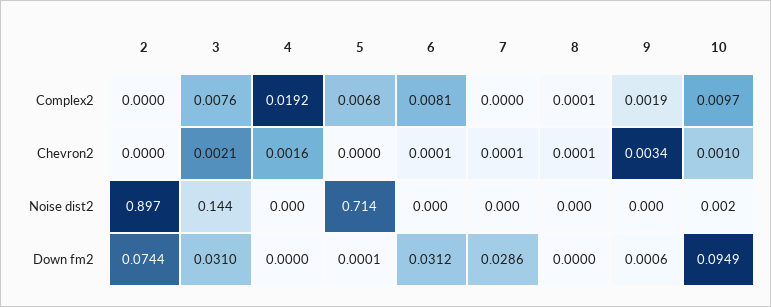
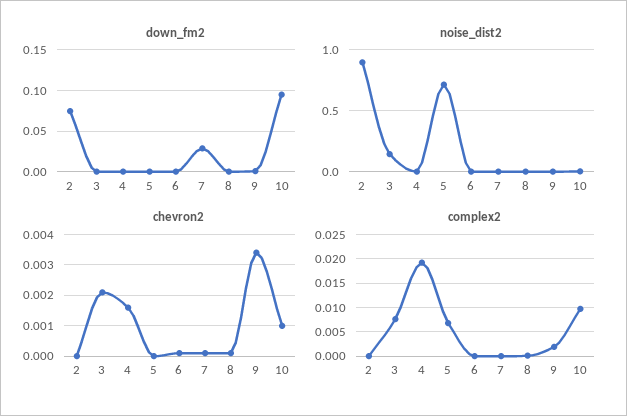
Complex2, 6: 0.0081 -> 0
Down fm2, 3: 0.031 -> 0
Down fm2, 6: 0.0312 -> 0

